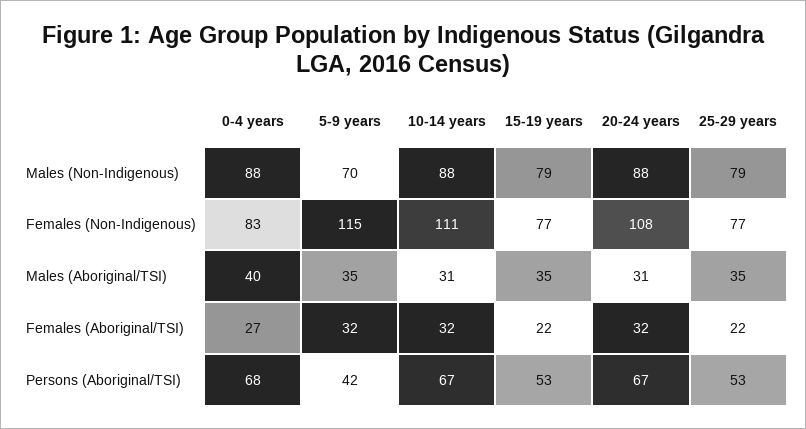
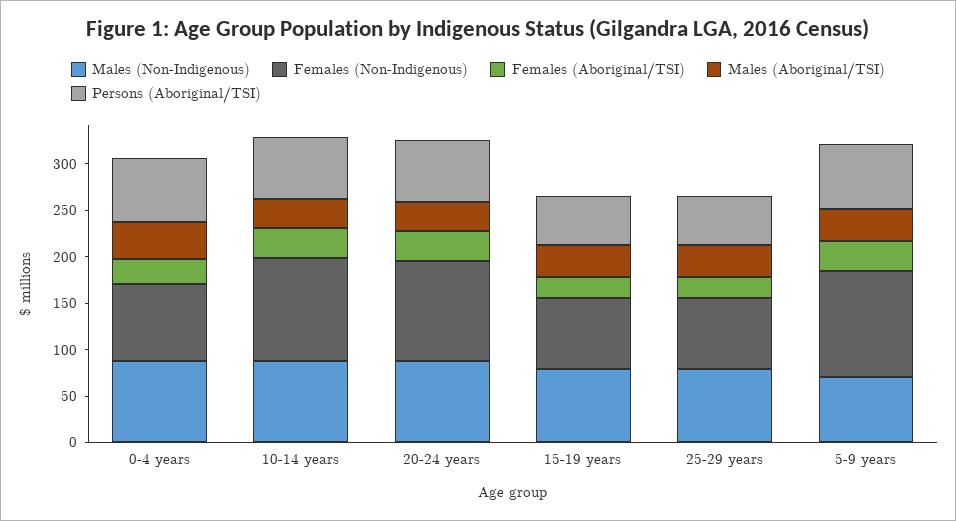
Persons (Aboriginal/TSI), 5-9 years: 42 -> 70

